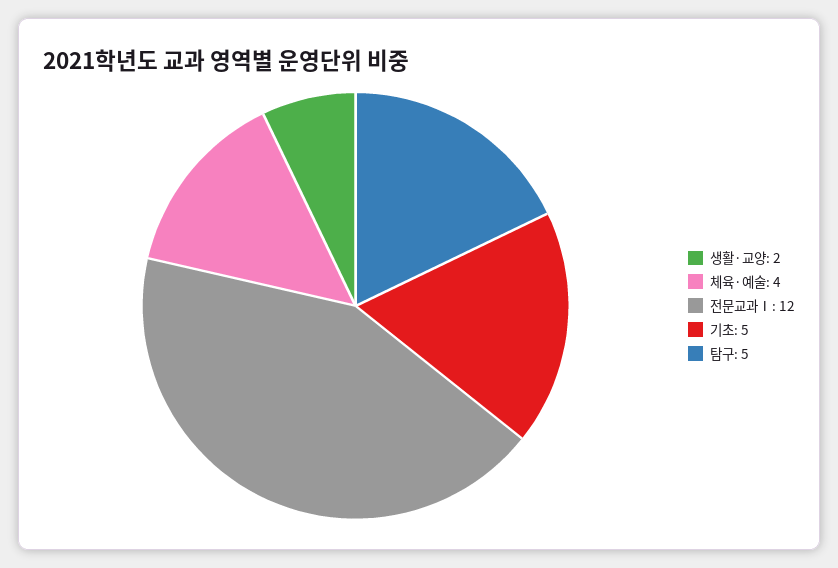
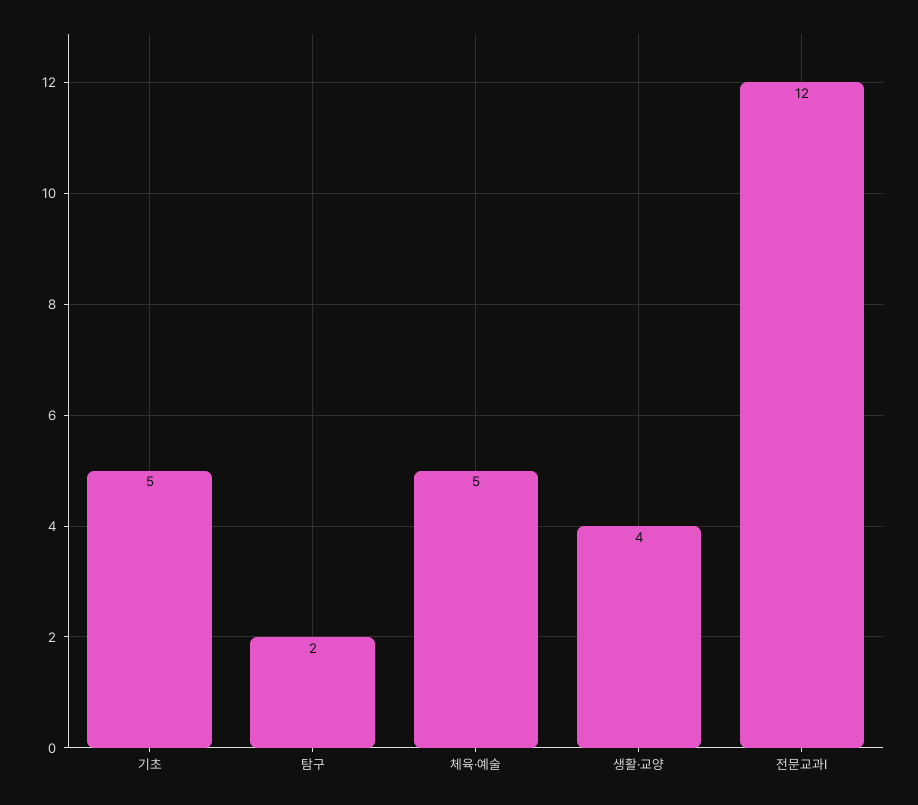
생활·교양: 2 -> 4
체육·예술: 4 -> 5
탐구: 5 -> 2

